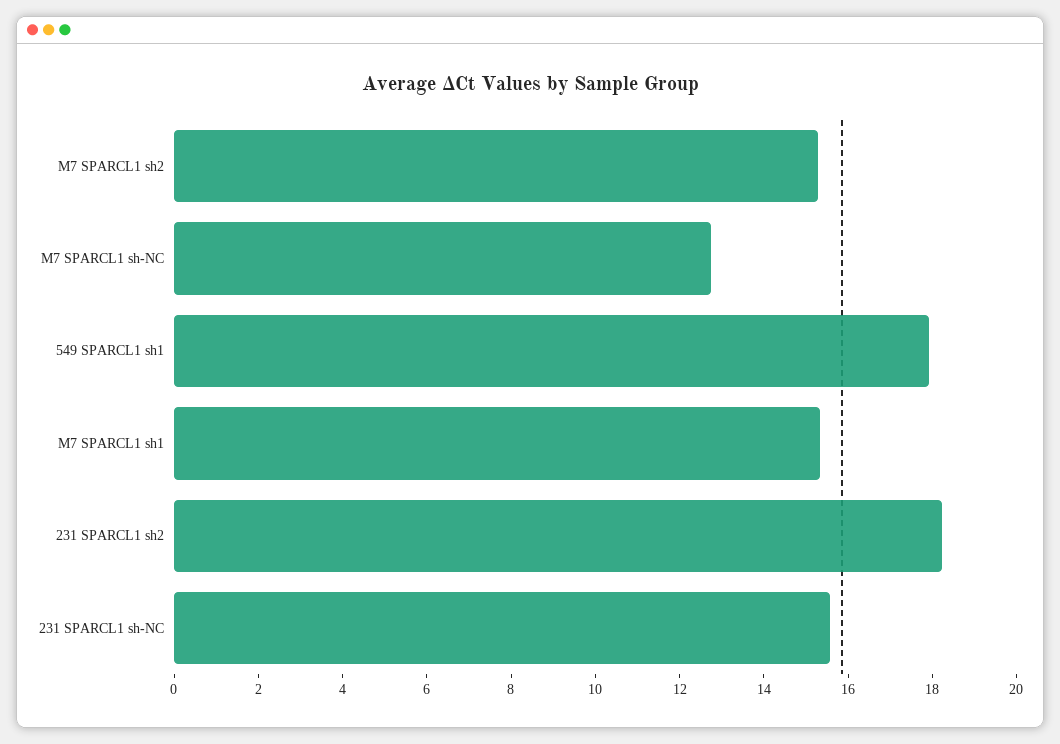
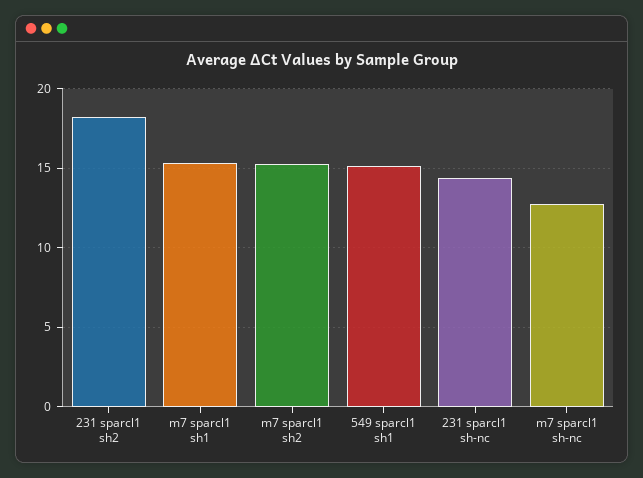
549 SPARCL1 sh1: 18 -> 15
231 SPARCL1 sh-NC: 15.5 -> 14.5

